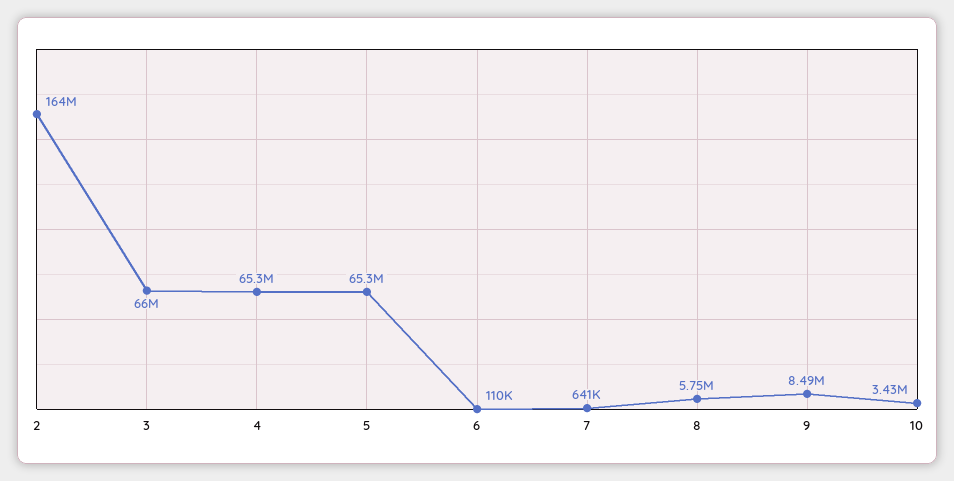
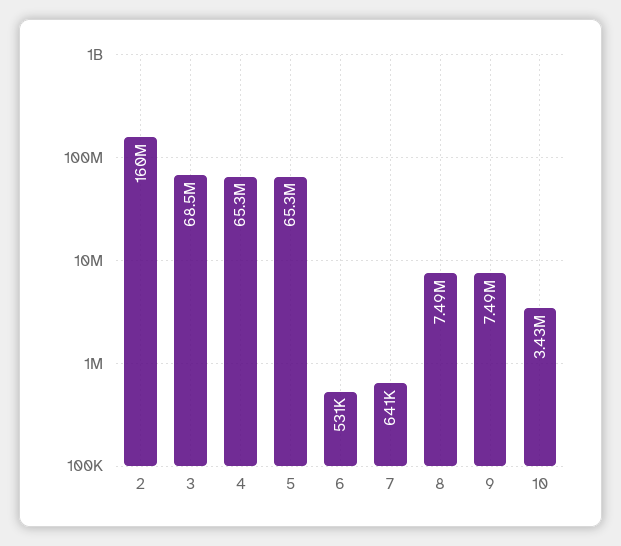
2: 164000000 -> 160000000
3: 66000000 -> 68500000
6: 110000 -> 531000
8: 5750000 -> 7490000
9: 8490000 -> 7490000

